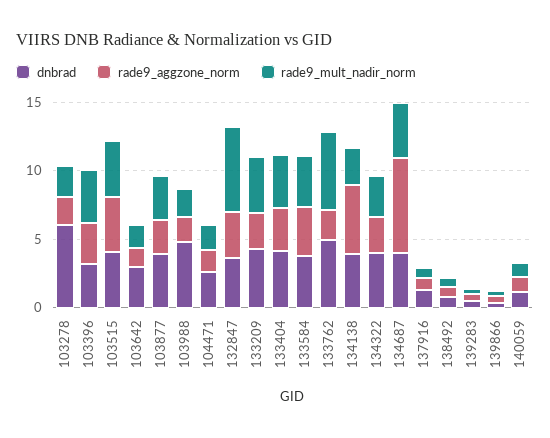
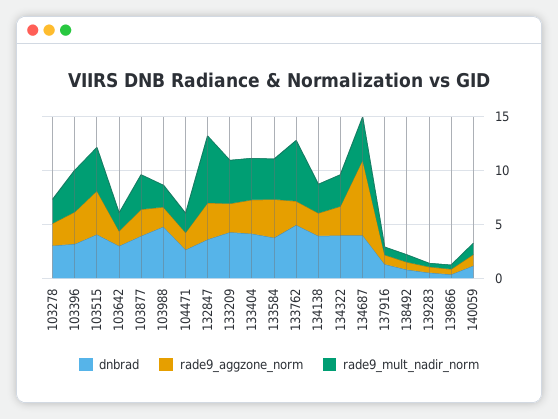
dnbrad, 103278: 6 -> 3
rade9_aggzone_norm, 134138: 5 -> 2

